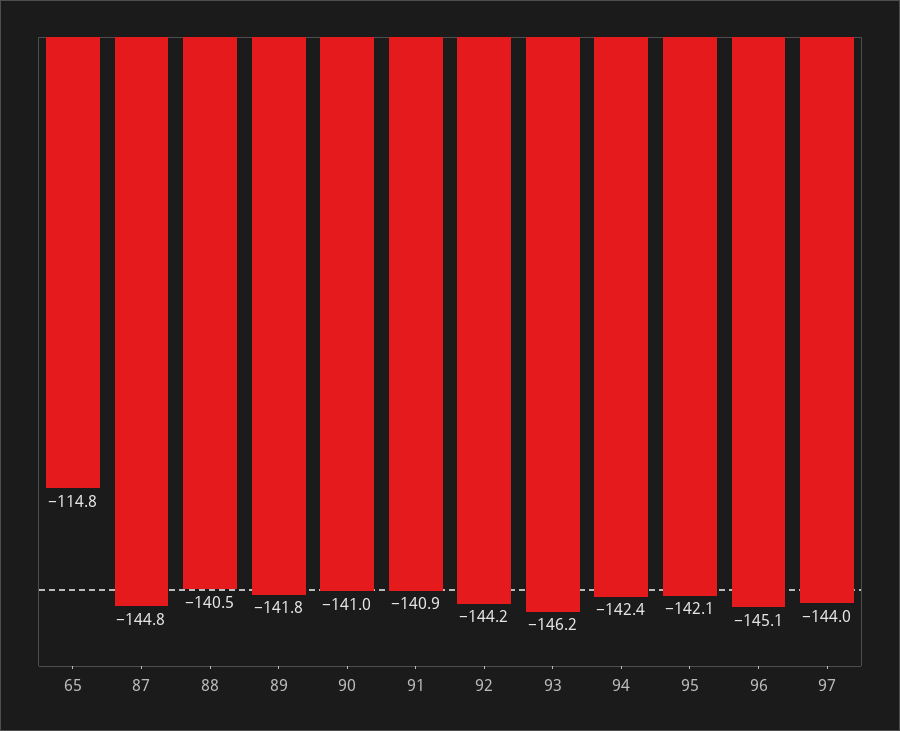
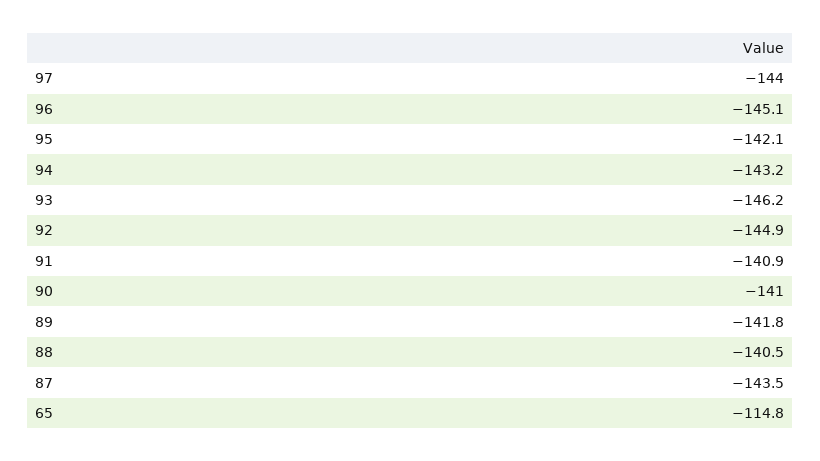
87: -144.8 -> -143.5
92: -144.2 -> -144.9
94: -142.4 -> -143.2

